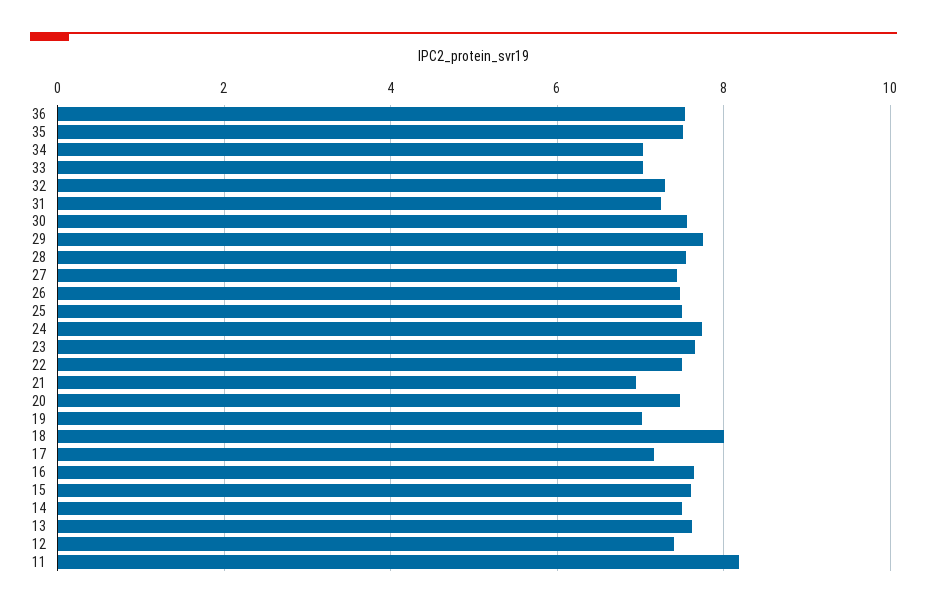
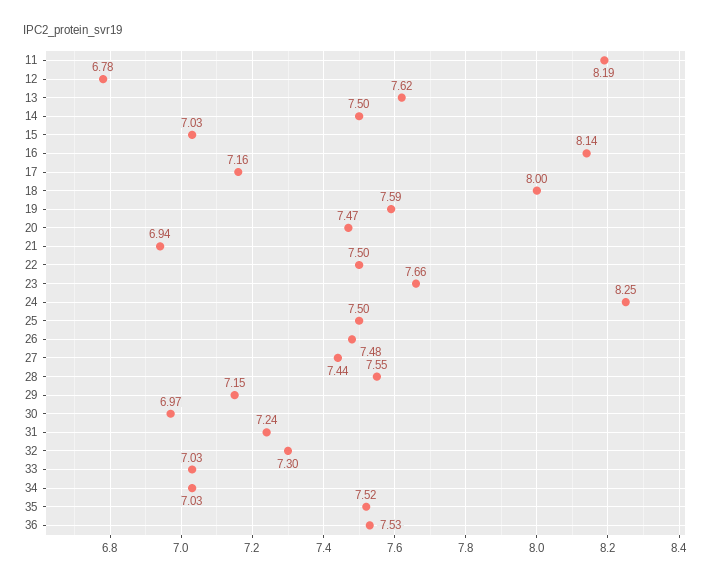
30: 7.6 -> 6.97
29: 7.8 -> 7.15
24: 7.8 -> 8.25
19: 7 -> 7.59
16: 7.6 -> 8.14
15: 7.6 -> 7.03
12: 7.4 -> 6.78

